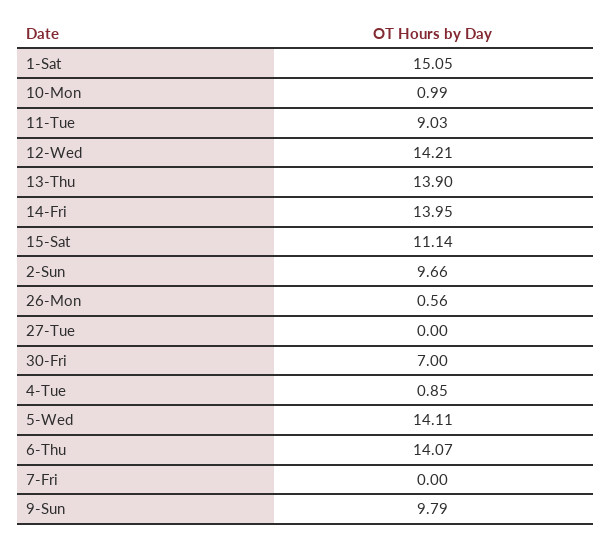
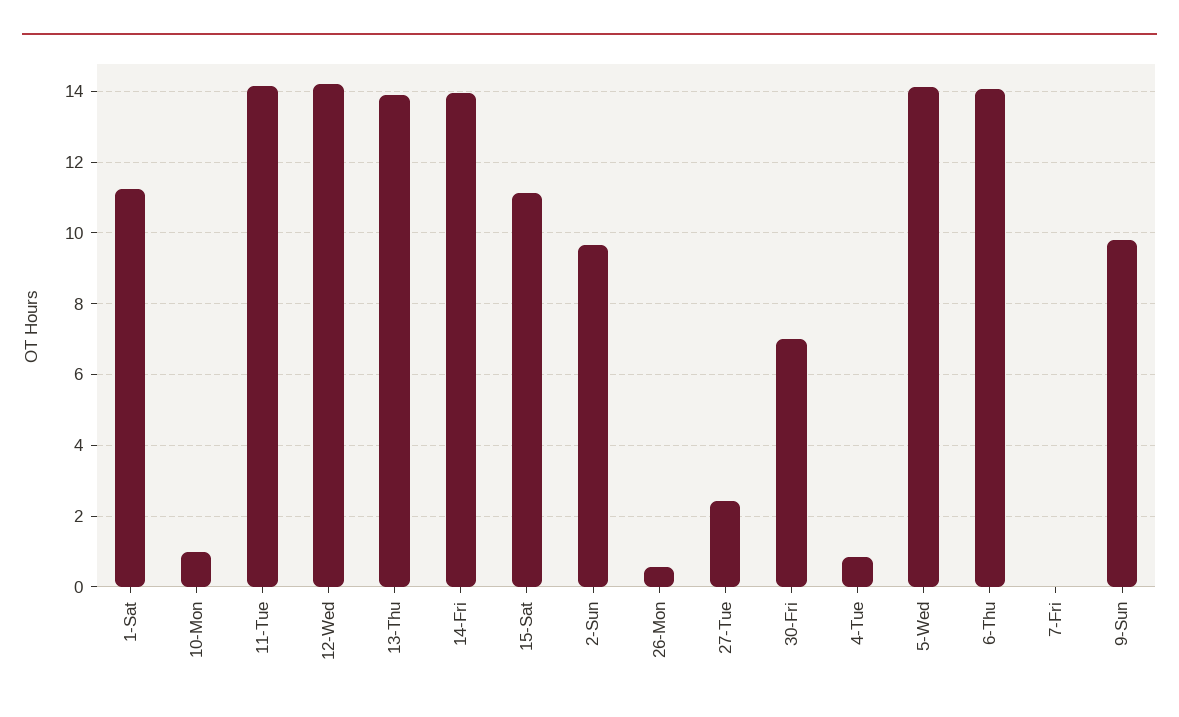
1-Sat: 15.05 -> 11.2
11-Tue: 9.03 -> 14.2
27-Tue: 0 -> 2.4

